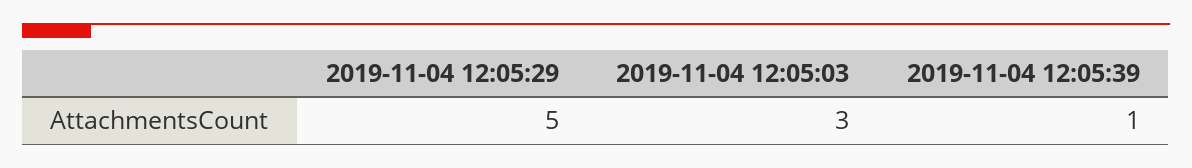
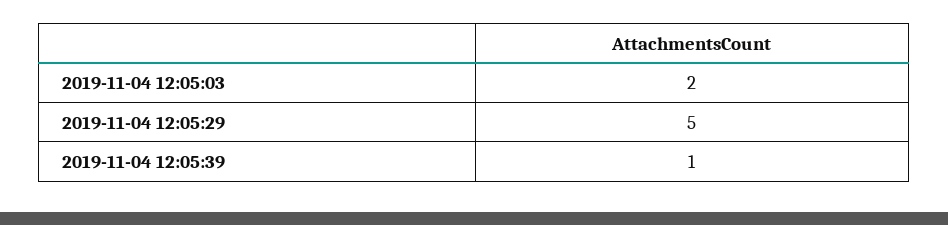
2019-11-04 12:05:03: 3 -> 2

